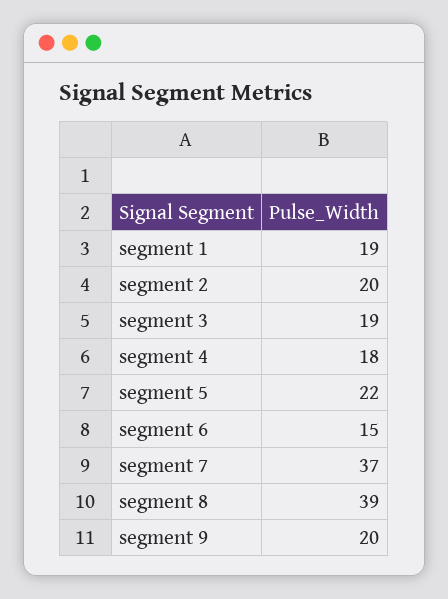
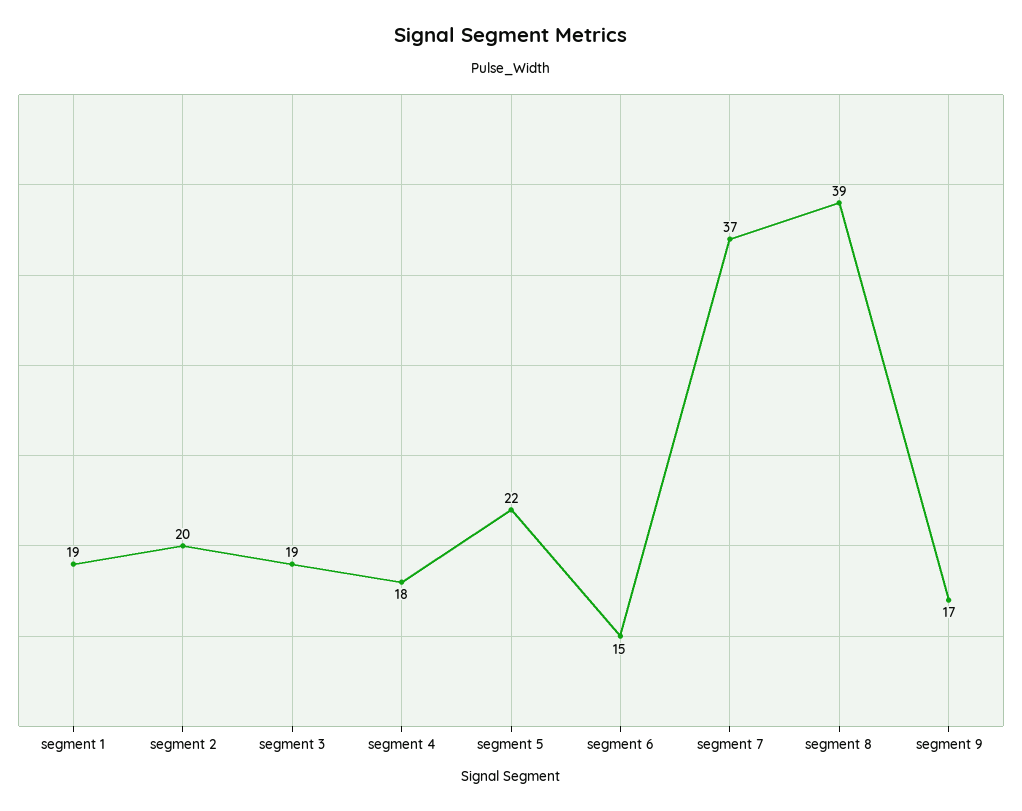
segment 9: 20 -> 17

